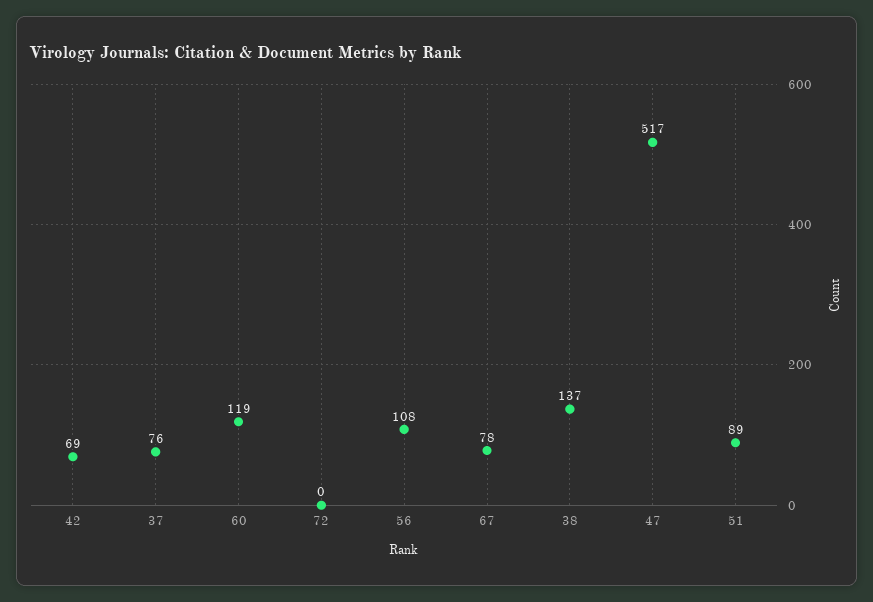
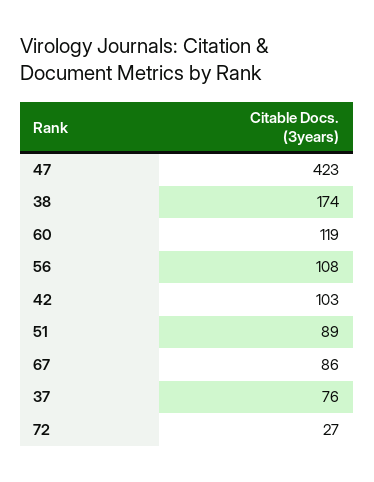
42: 69 -> 103
72: 0 -> 27
67: 78 -> 86
38: 137 -> 174
47: 517 -> 423

